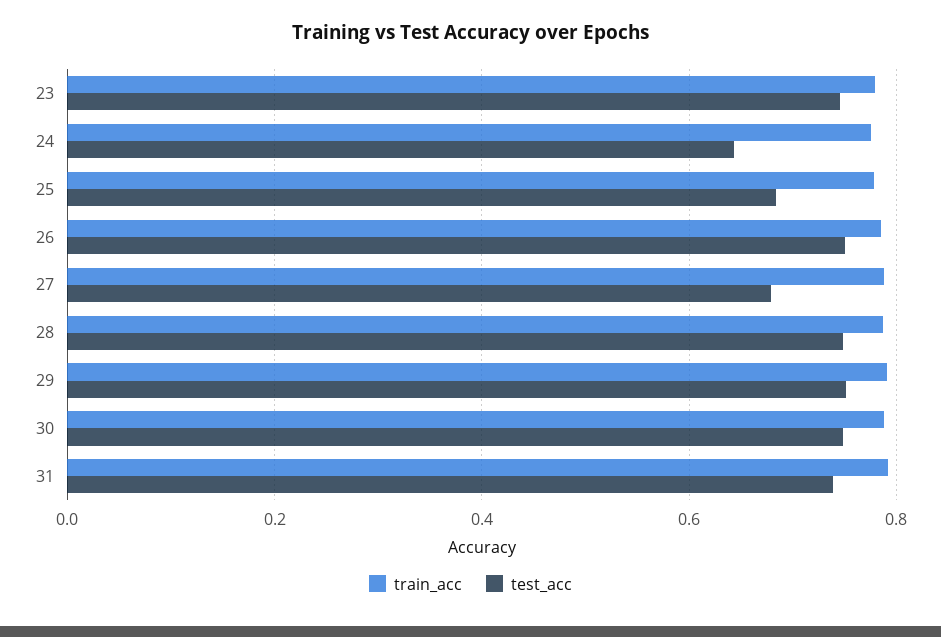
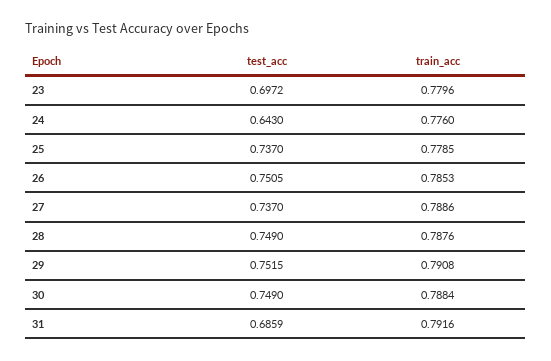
test_acc, 23: 0.74 -> 0.6972
test_acc, 25: 0.68 -> 0.737
test_acc, 27: 0.68 -> 0.737
test_acc, 31: 0.74 -> 0.6859

